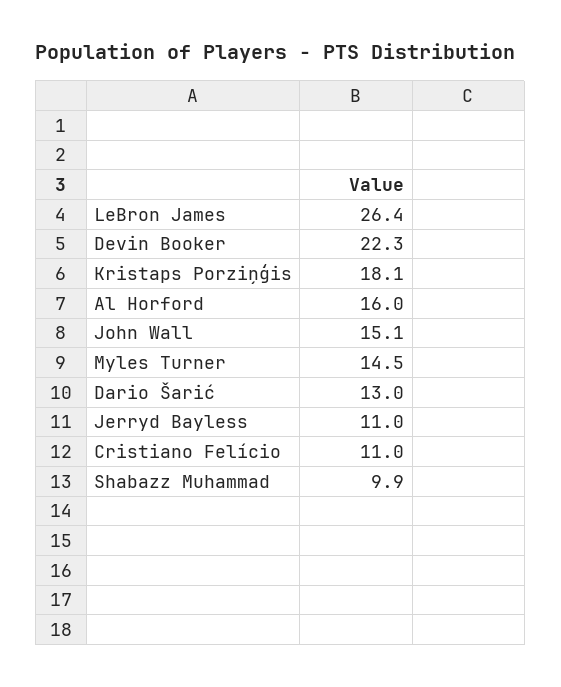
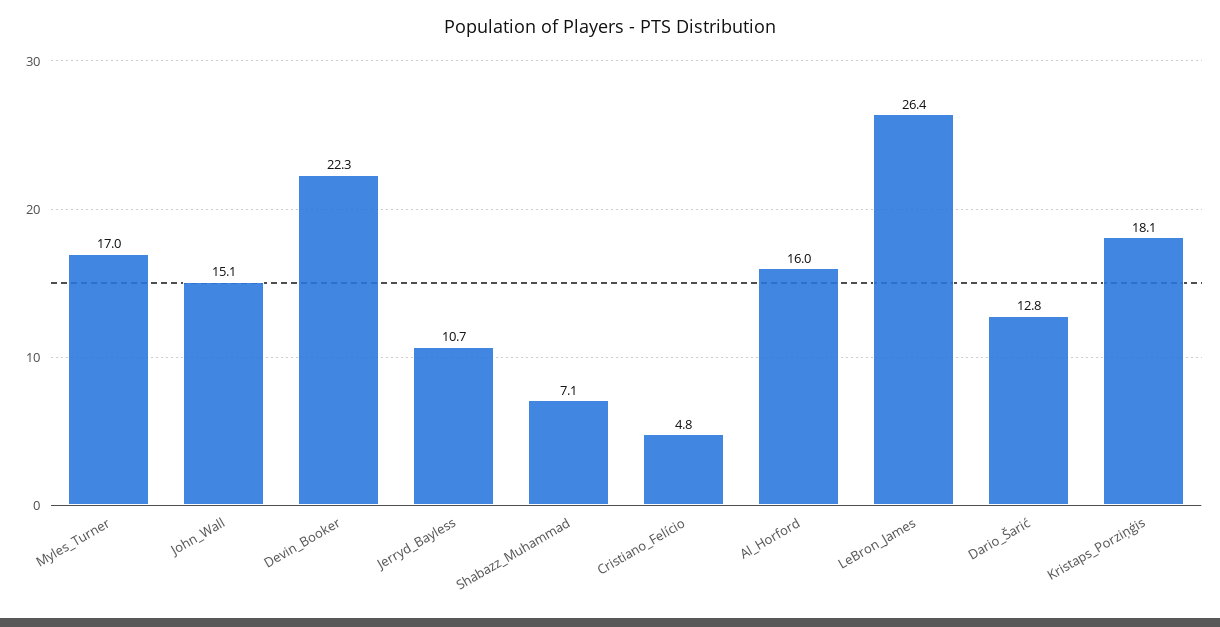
Myles Turner: 14.5 -> 17
Dario Šarić: 13 -> 12.8
Jerryd Bayless: 11 -> 10.7
Cristiano Felício: 11 -> 4.8
Shabazz Muhammad: 9.9 -> 7.1

